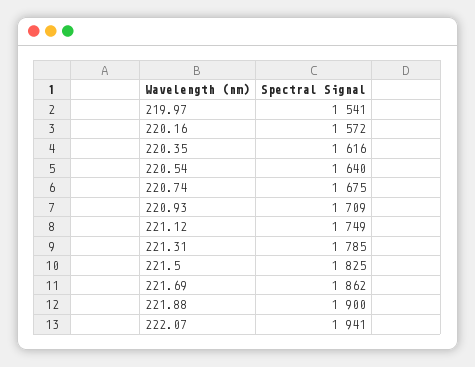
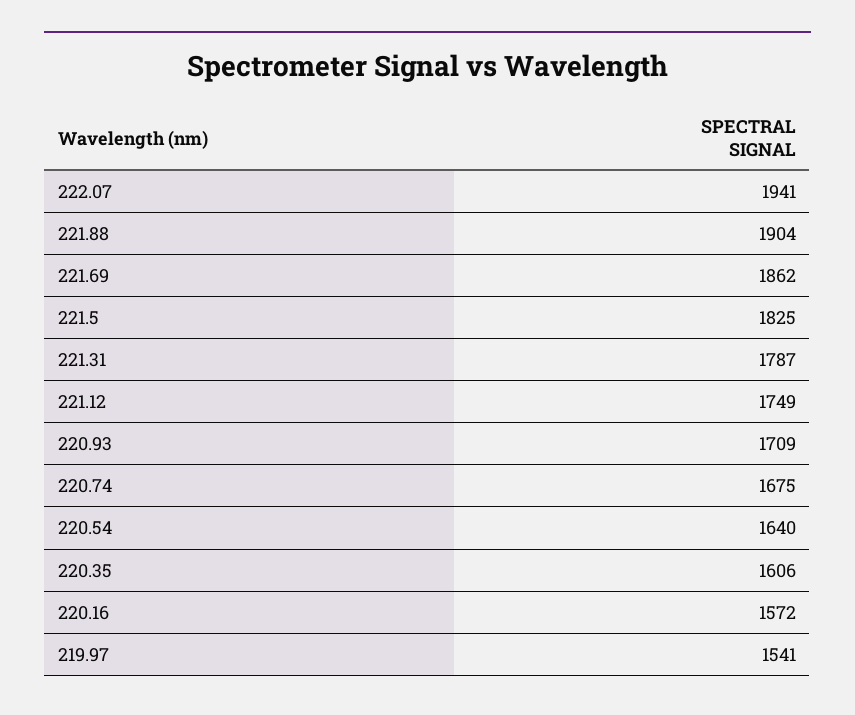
220.35: 1616 -> 1606
221.31: 1785 -> 1787
221.88: 1900 -> 1904

